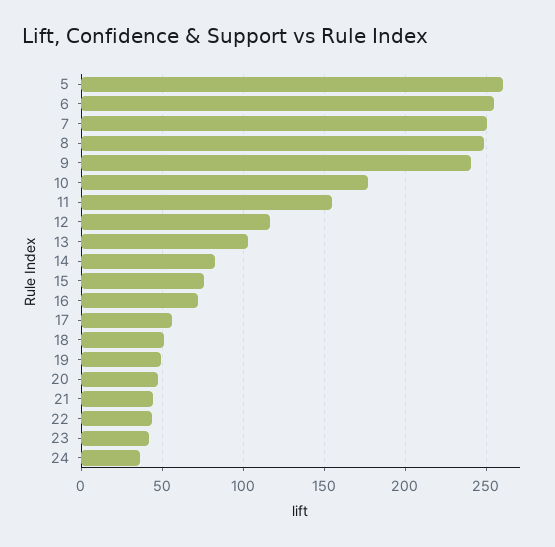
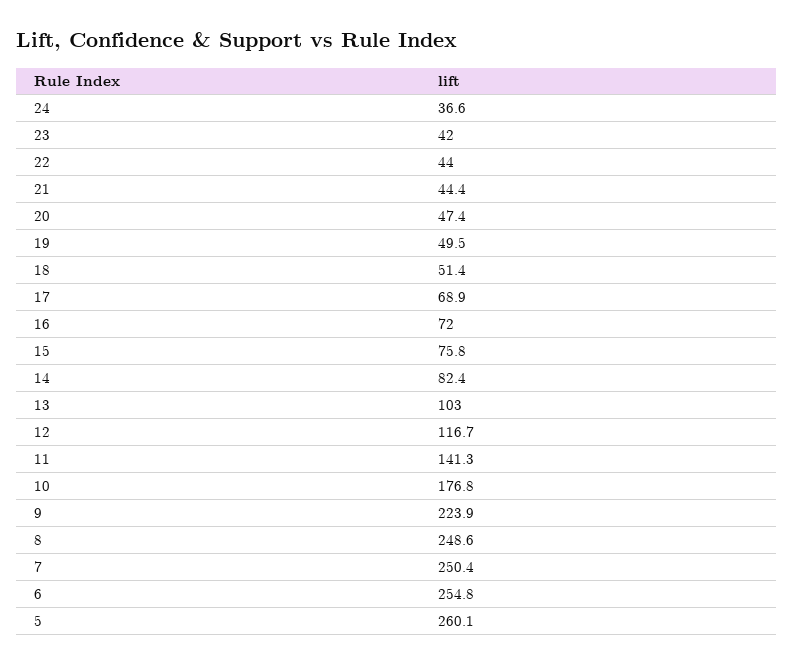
9: 240 -> 223.9
11: 155 -> 141.3
17: 55 -> 68.9

